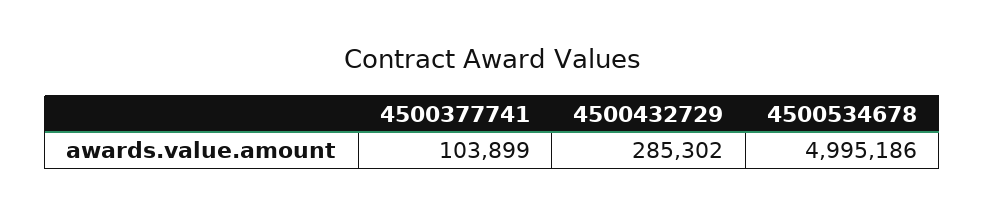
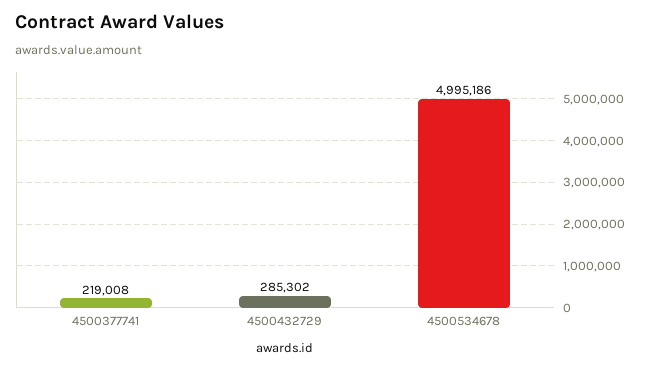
4500377741: 103899 -> 219008

